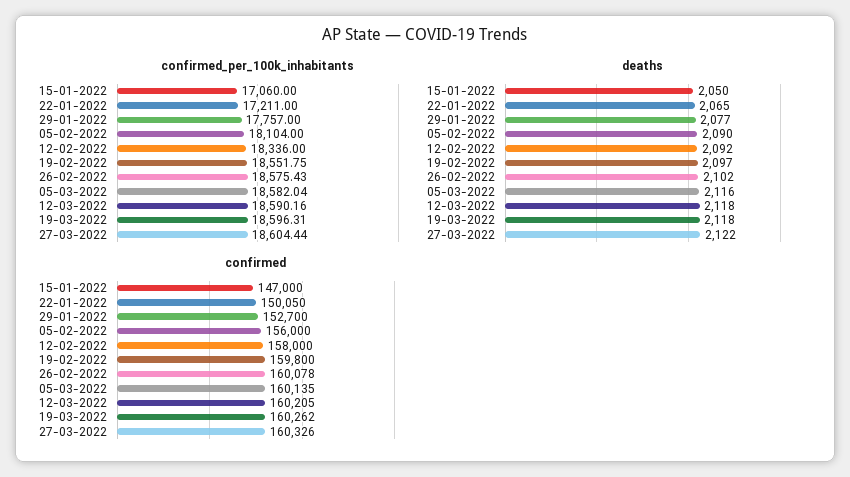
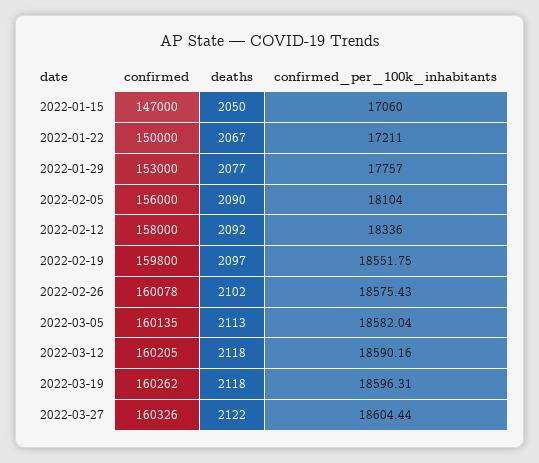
deaths, 22-01-2022: 2065 -> 2067
deaths, 05-03-2022: 2116 -> 2113
confirmed, 22-01-2022: 150050 -> 150000
confirmed, 29-01-2022: 152700 -> 153000

